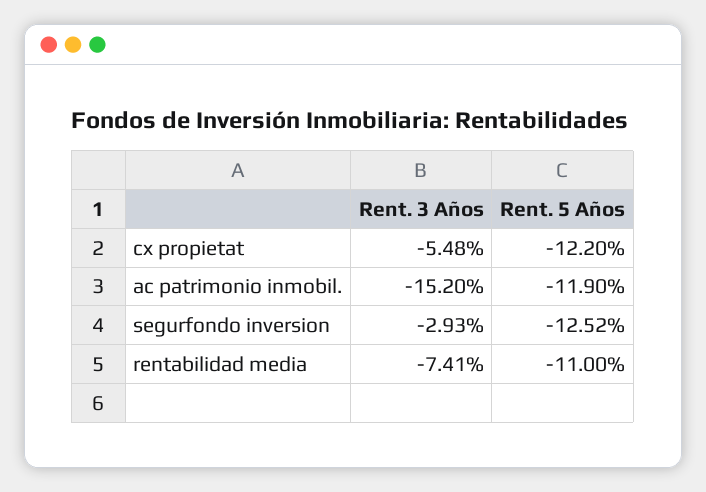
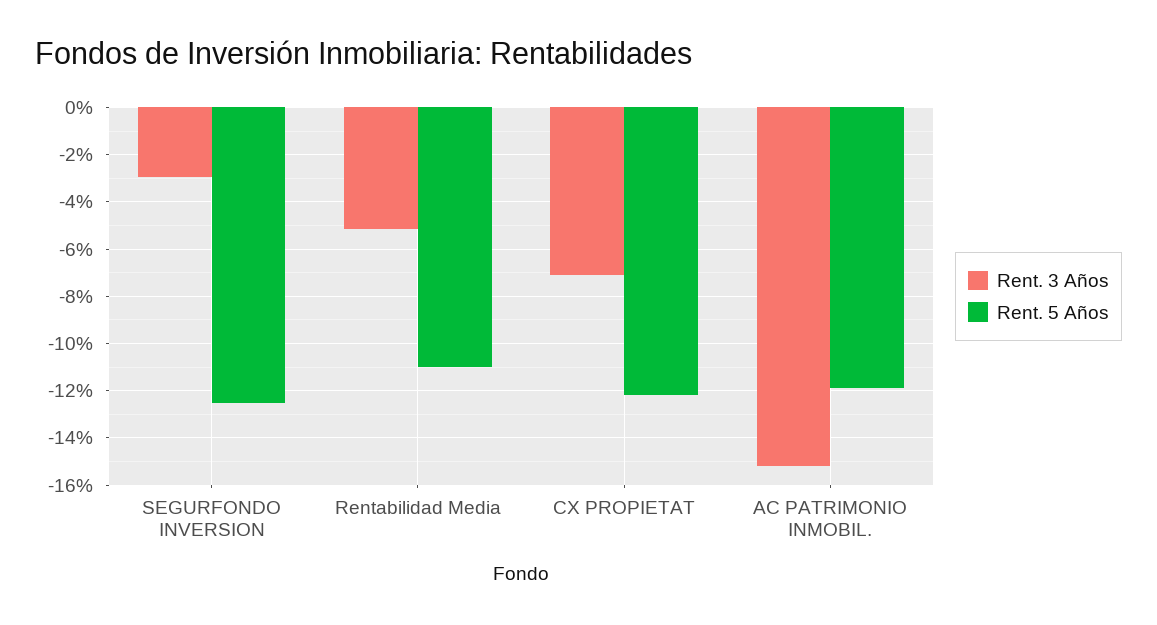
Rent. 3 Años, cx propietat: -5.48 -> -7
Rent. 3 Años, rentabilidad media: -7.41 -> -5

